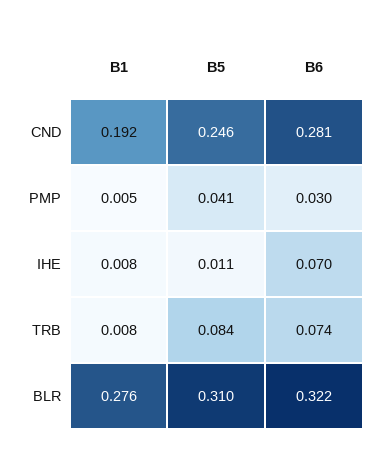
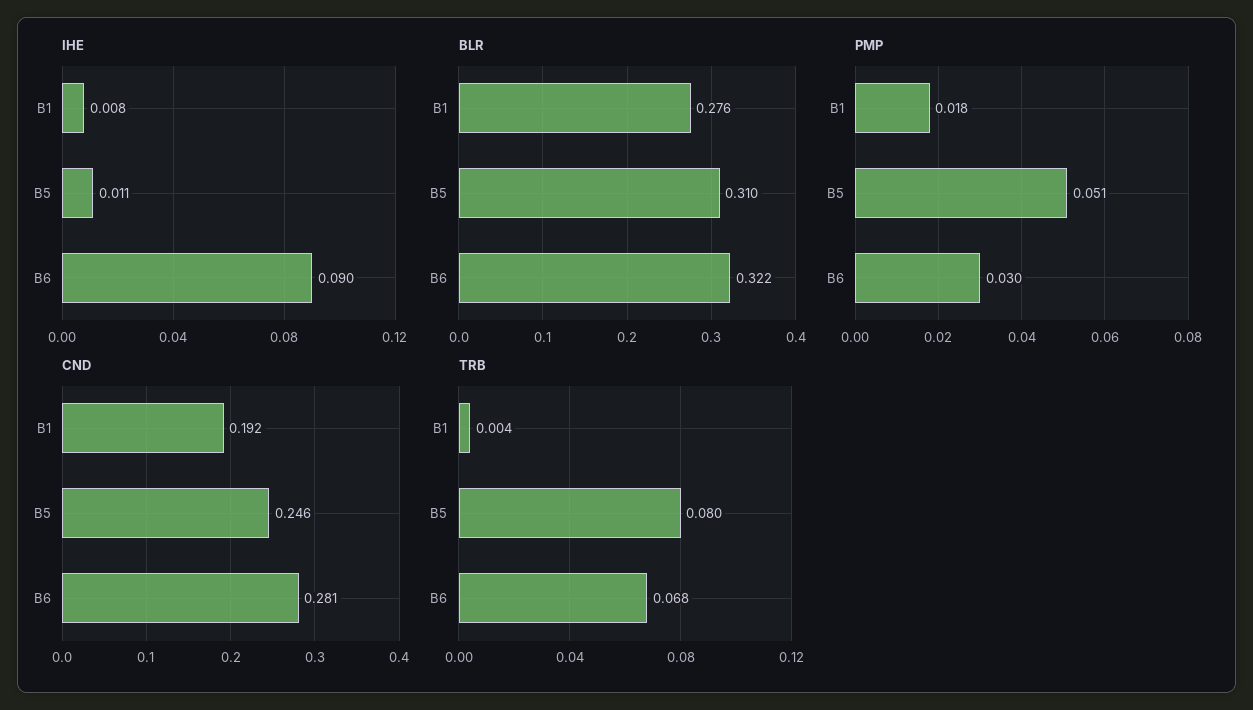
PMP, B1: 0.005 -> 0.018
PMP, B5: 0.041 -> 0.051
IHE, B6: 0.07 -> 0.09
TRB, B1: 0.008 -> 0.004
TRB, B5: 0.084 -> 0.08
TRB, B6: 0.074 -> 0.068

